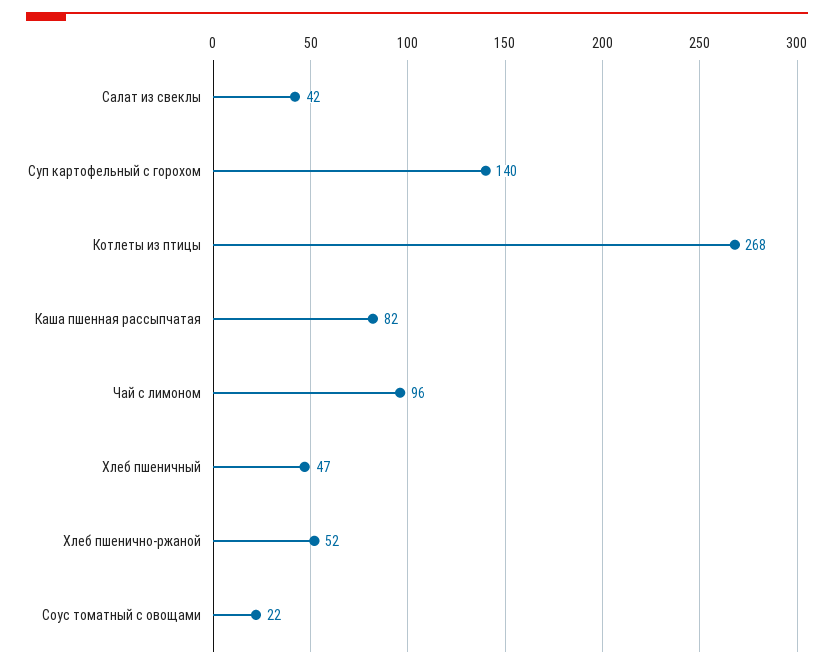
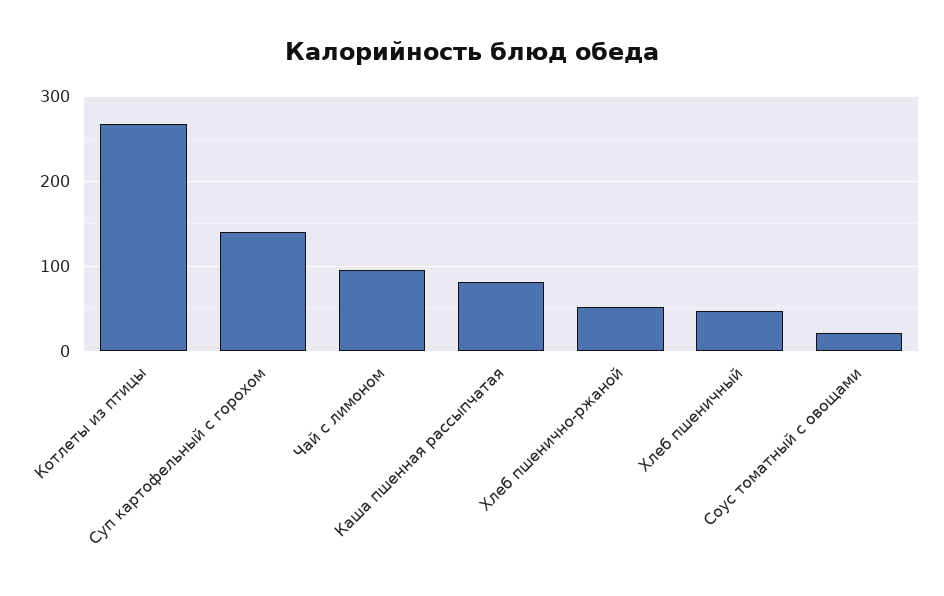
Салат из свеклы: 42 -> none

